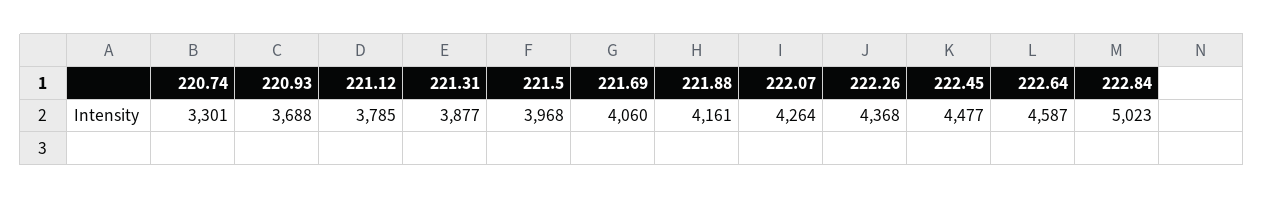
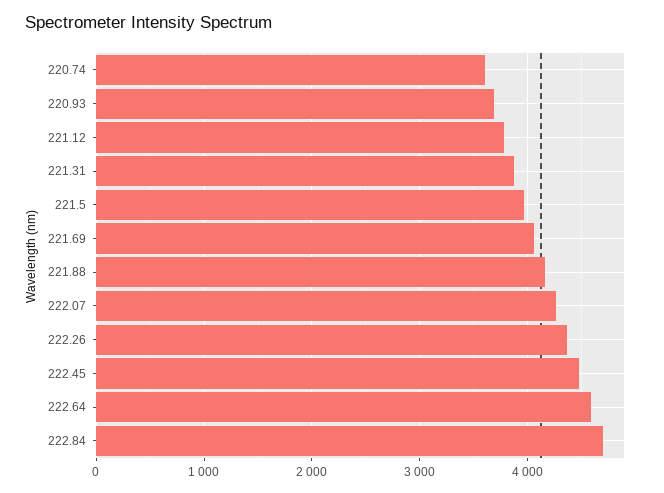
220.74: 3301 -> 3600
222.84: 5023 -> 4700

